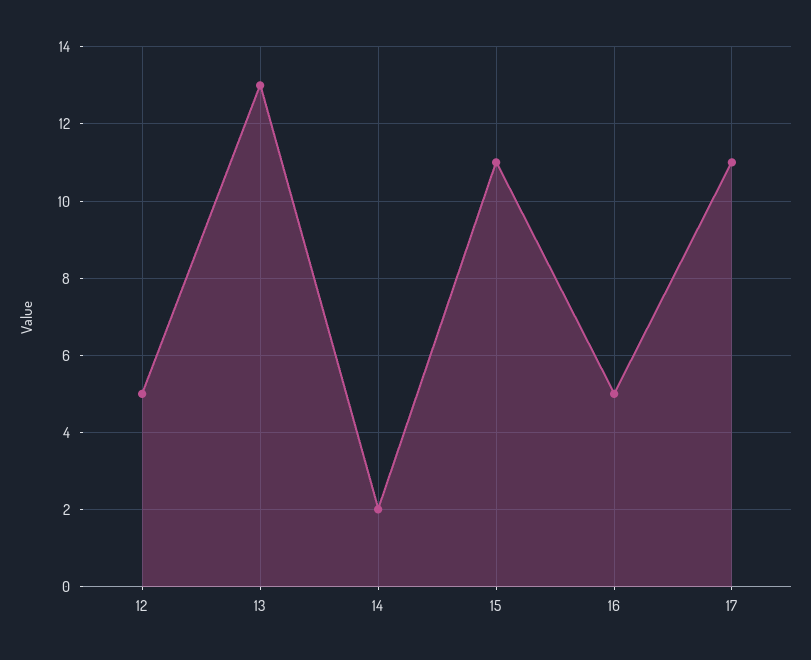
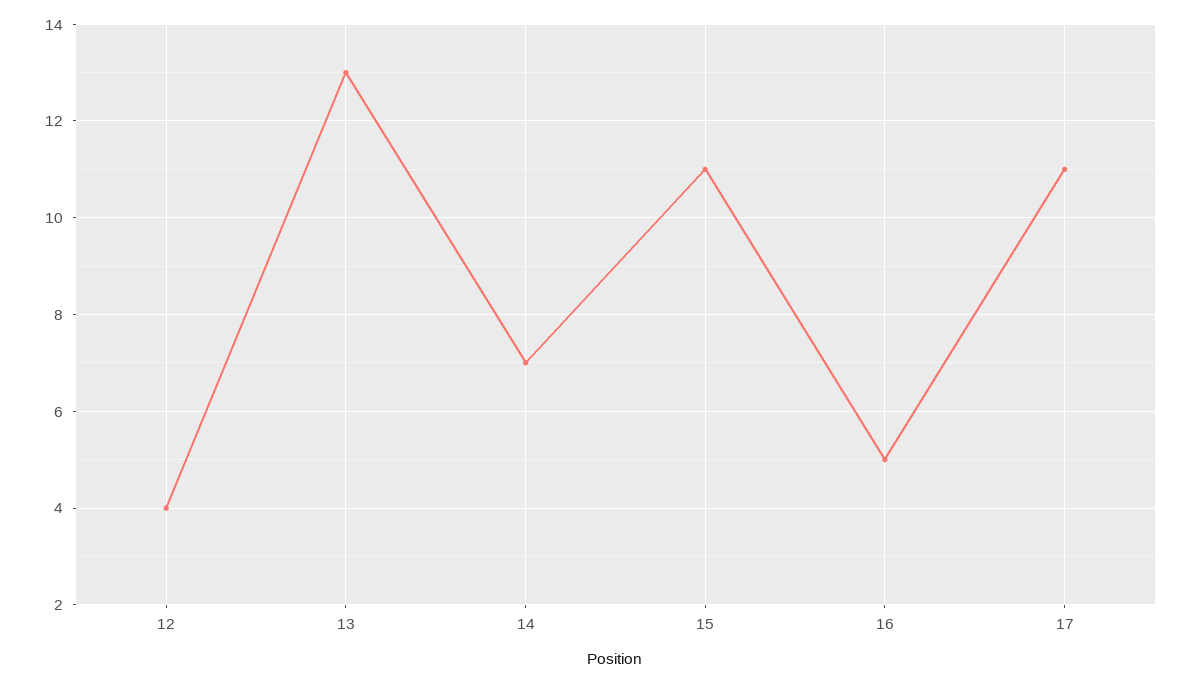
12: 5 -> 4
14: 2 -> 7

